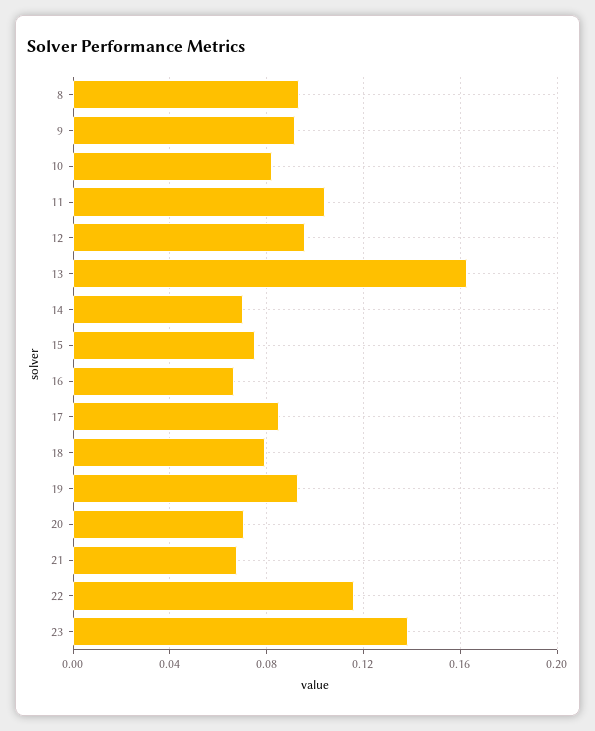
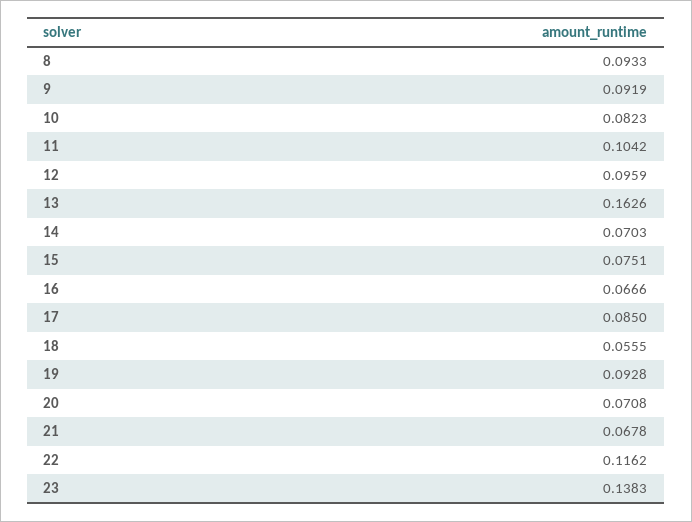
18: 0.08 -> 0.0555

